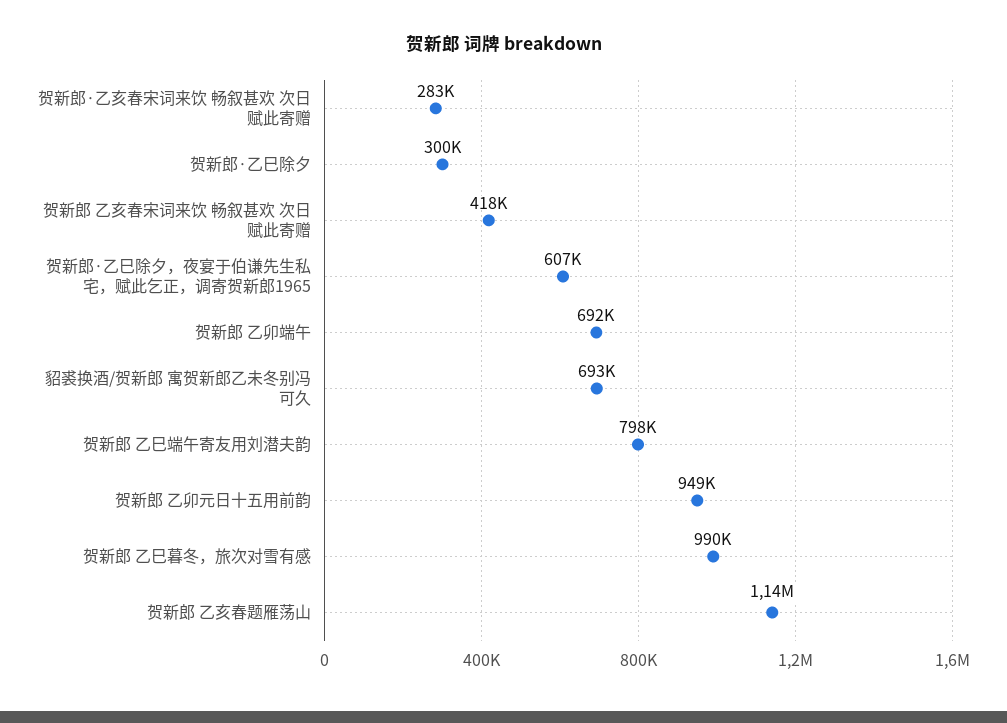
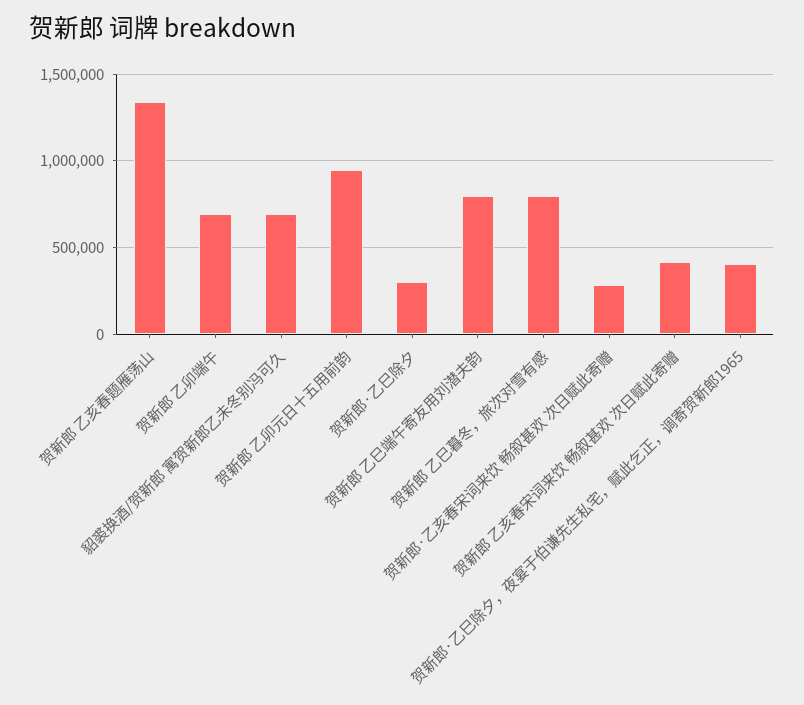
贺新郎·乙巳除夕，夜宴于伯谦先生私宅，赋此乞正，调寄贺新郎1965: 607000 -> 400000
贺新郎 乙巳暮冬，旅次对雪有感: 990000 -> 800000
贺新郎 乙亥春题雁荡山: 1140000 -> 1350000

